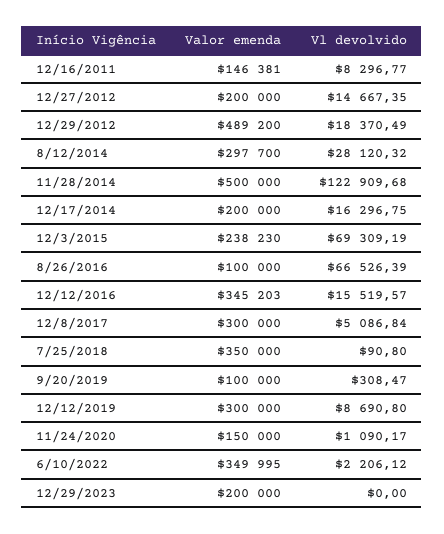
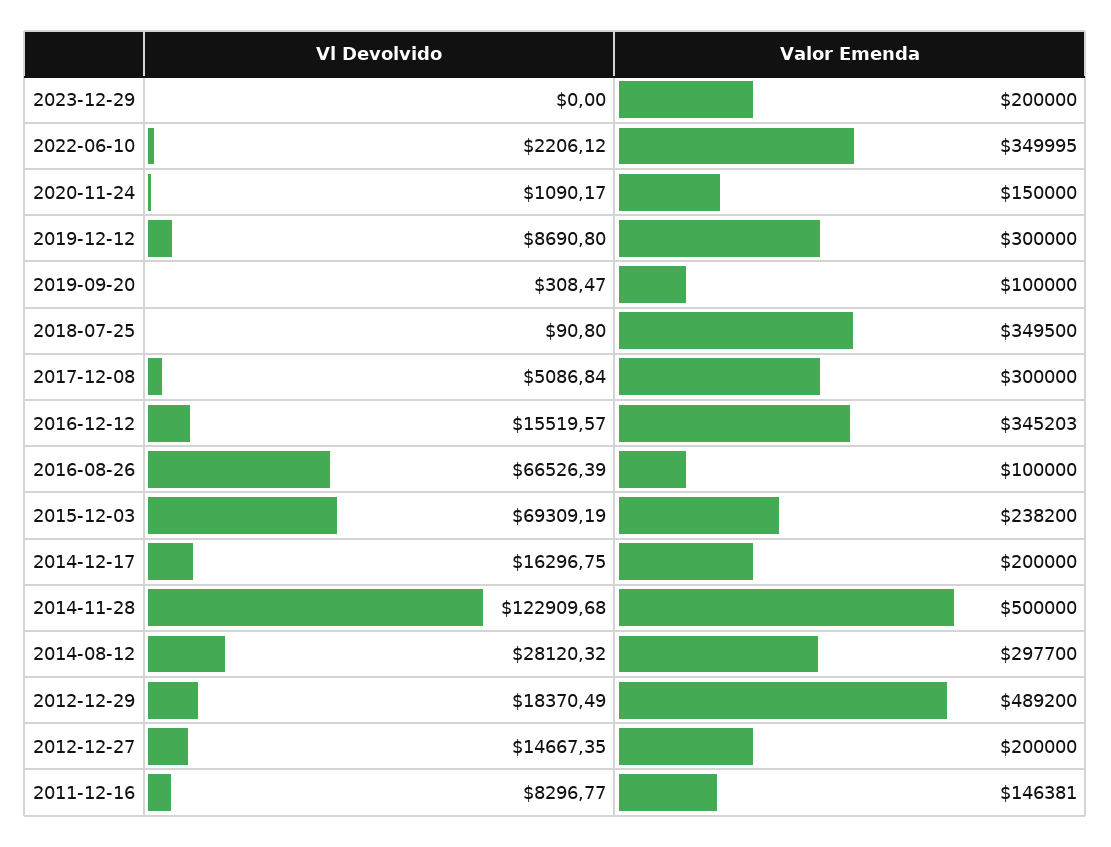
Valor emenda, 12/3/2015: 238230 -> 238200
Valor emenda, 7/25/2018: 350000 -> 349500

